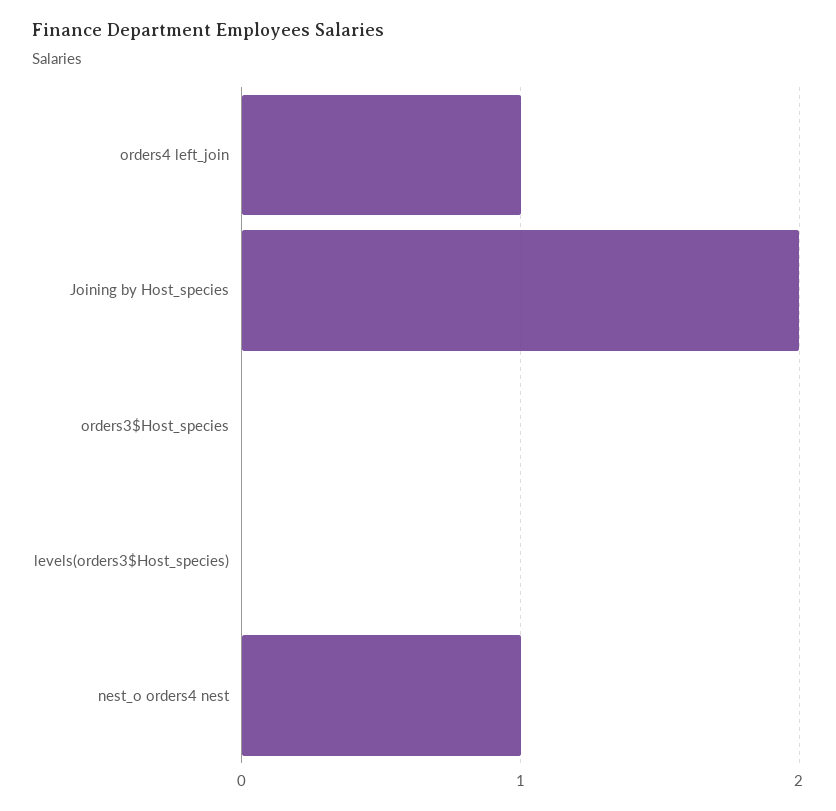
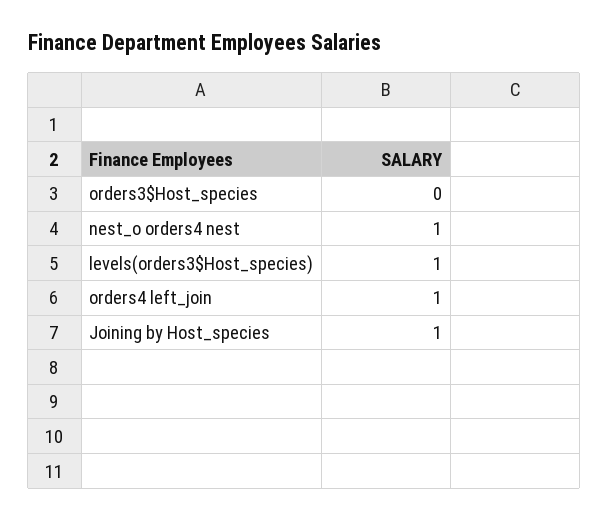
Joining by Host_species: 2 -> 1
levels(orders3$Host_species): 0 -> 1

